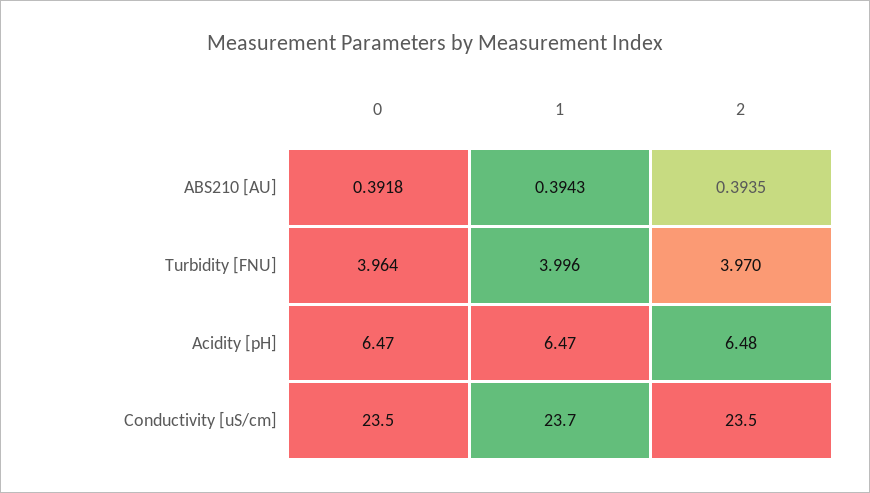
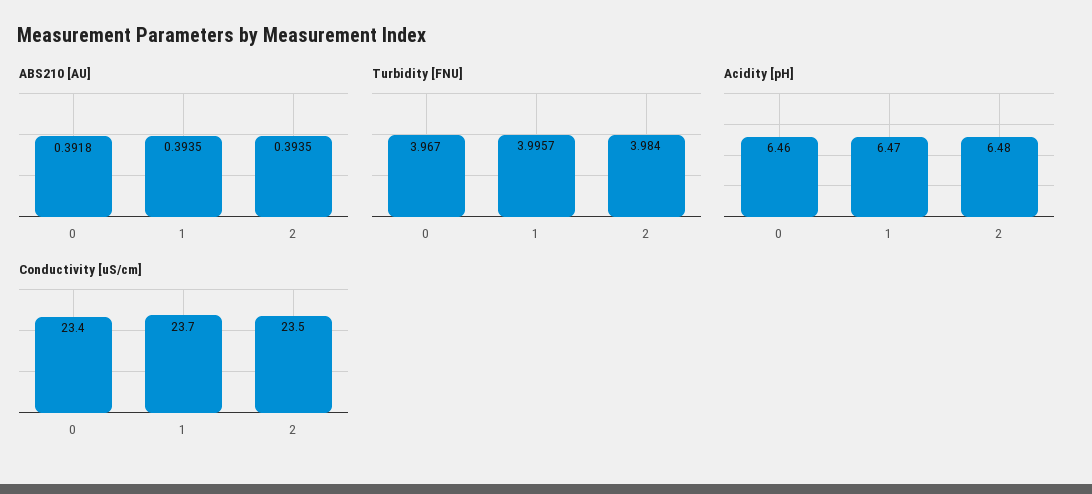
ABS210 [AU], 1: 0.3943 -> 0.3935
Turbidity [FNU], 0: 3.964 -> 3.967
Turbidity [FNU], 2: 3.97 -> 3.984
Acidity [pH], 0: 6.47 -> 6.46
Conductivity [uS/cm], 0: 23.5 -> 23.4

